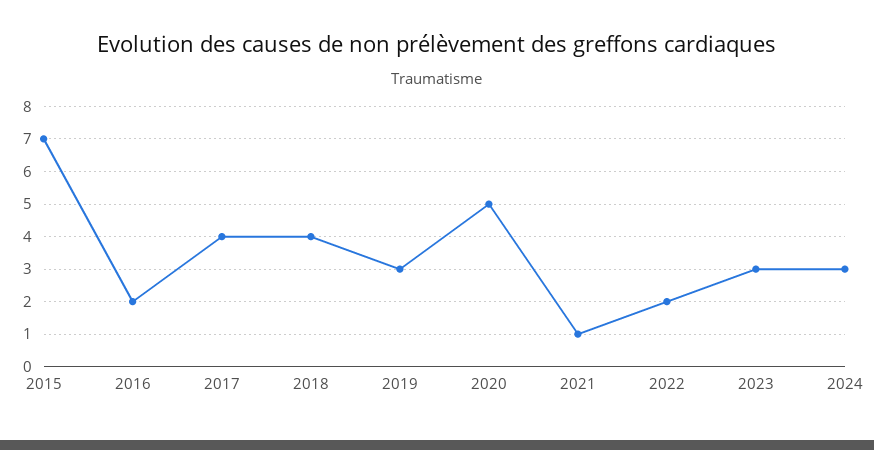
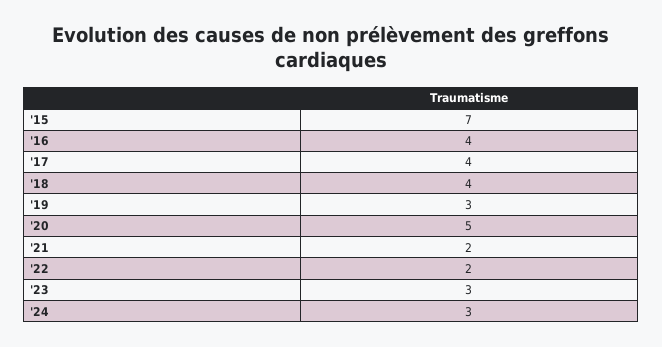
2016: 2 -> 4
2021: 1 -> 2

